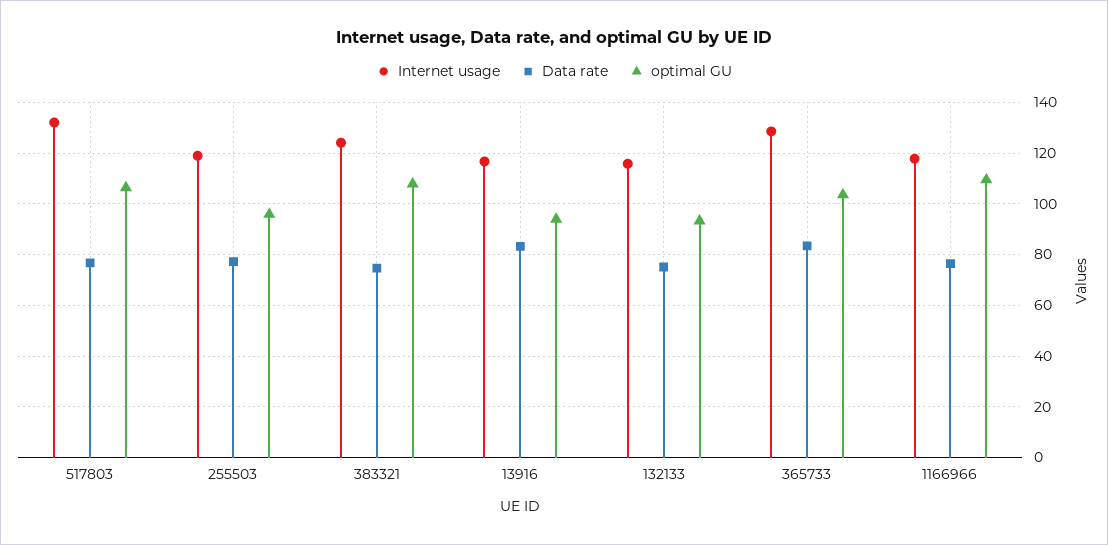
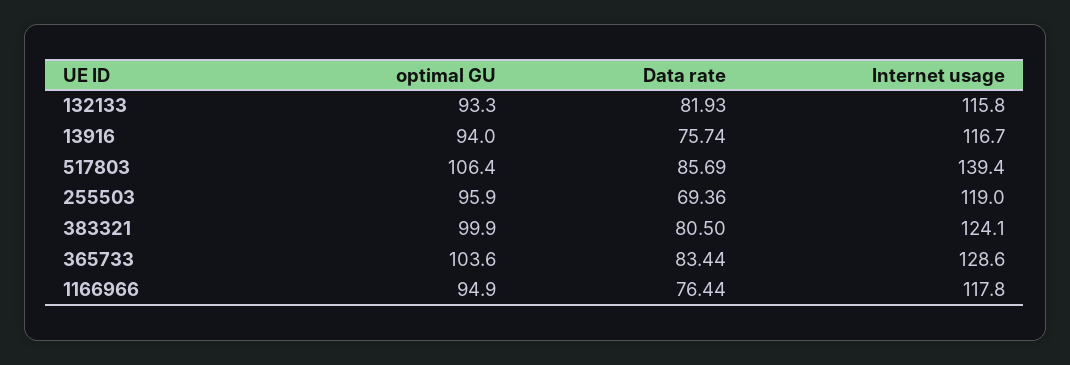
Internet usage, 517803: 132.5 -> 139.4
Data rate, 517803: 77.5 -> 85.69
Data rate, 255503: 77.5 -> 69.36
Data rate, 383321: 75 -> 80.5
optimal GU, 383321: 107.5 -> 99.9
Data rate, 13916: 82.5 -> 75.74
Data rate, 132133: 75 -> 81.93
optimal GU, 1166966: 110 -> 94.9

